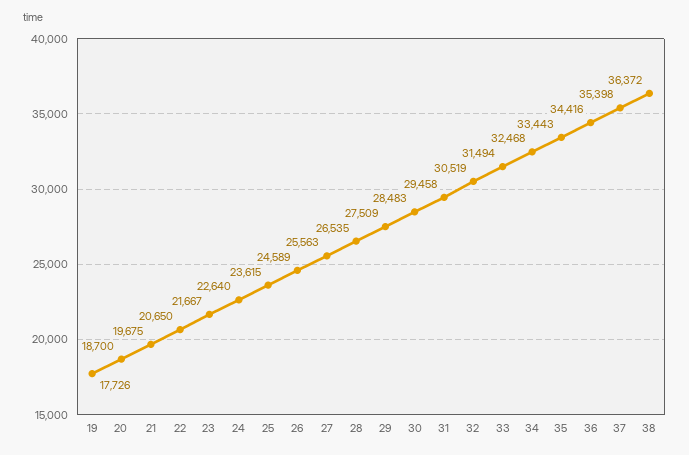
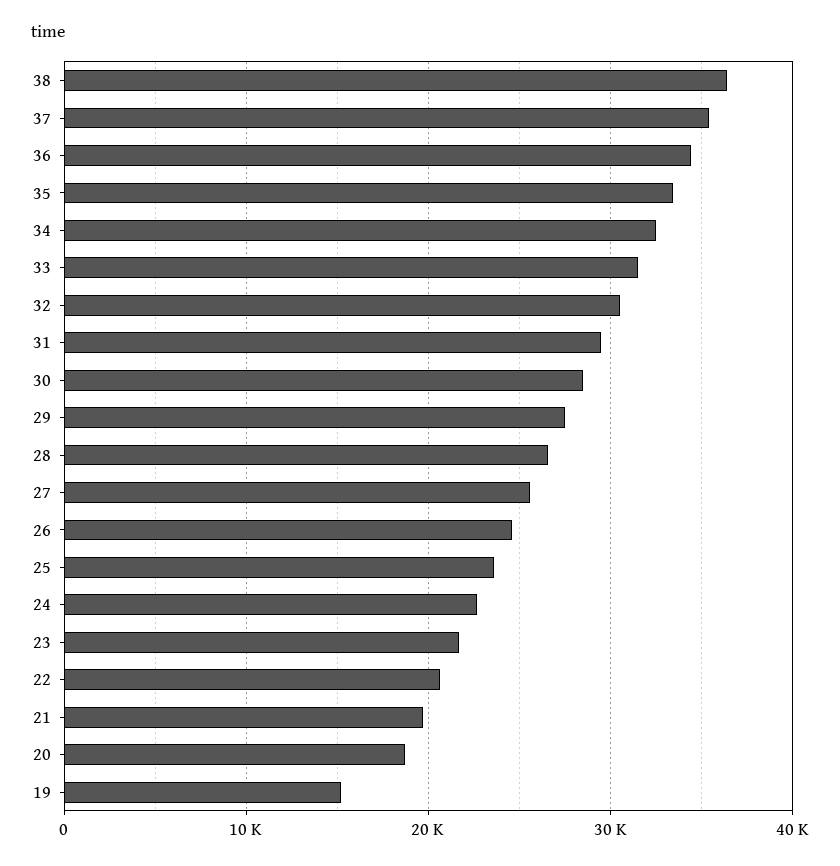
19: 17726 -> 15000

